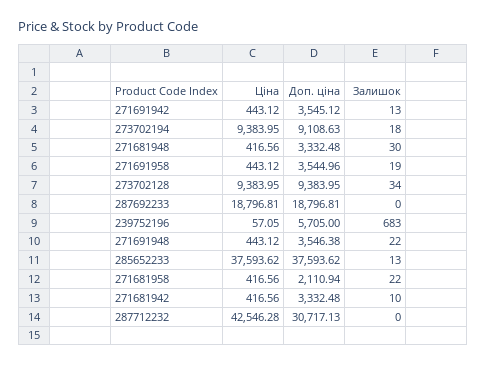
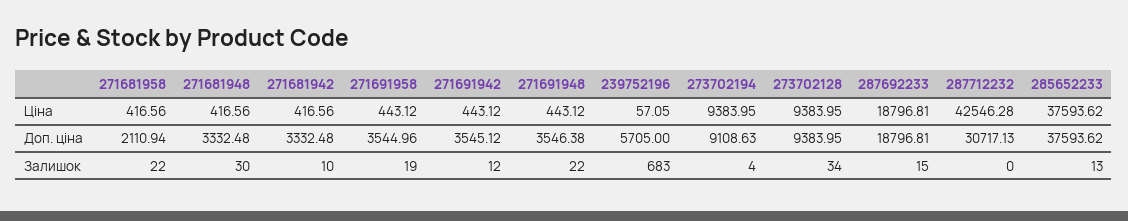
Залишок, 271691942: 13 -> 12
Залишок, 273702194: 18 -> 4
Залишок, 287692233: 0 -> 15

